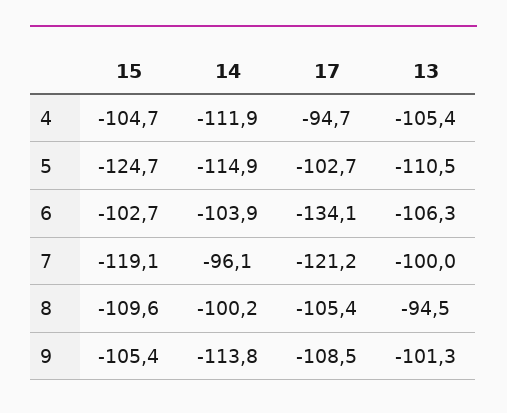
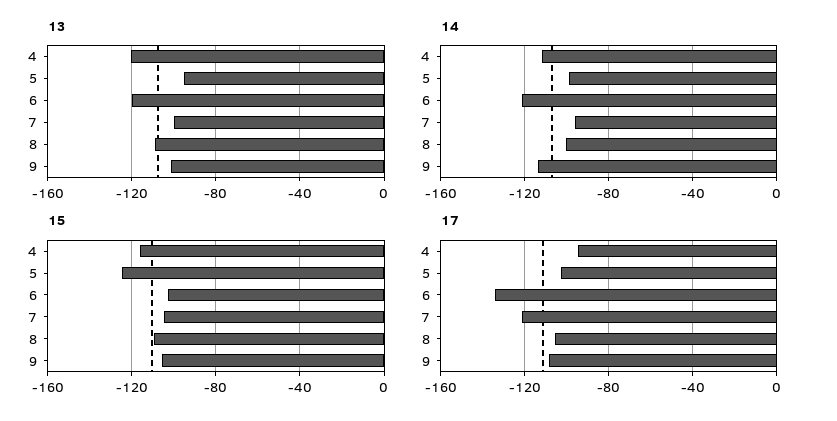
15, 4: -104.7 -> -115
13, 4: -105.4 -> -120
14, 5: -114.9 -> -100
13, 5: -110.5 -> -95
14, 6: -103.9 -> -120
13, 6: -106.3 -> -120
15, 7: -119.1 -> -105
13, 8: -94.5 -> -110

